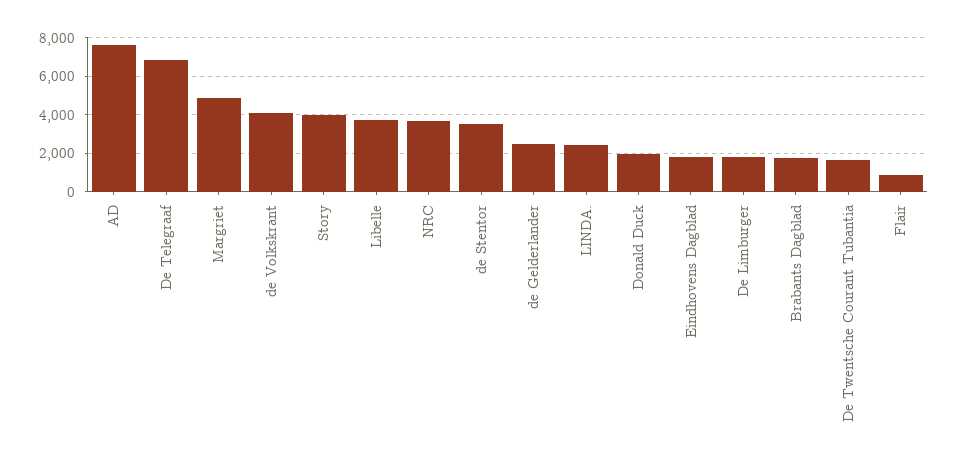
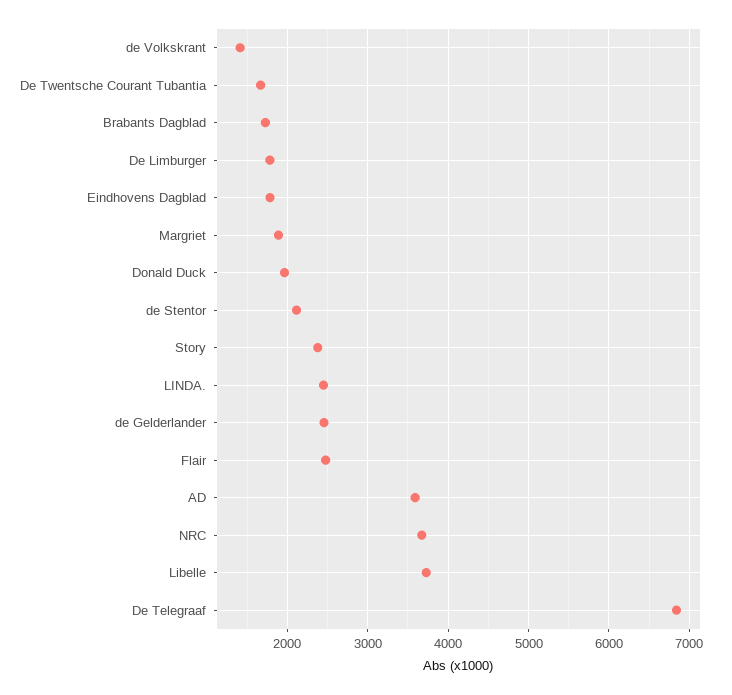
AD: 7500 -> 3600
Margriet: 5000 -> 1900
de Volkskrant: 4000 -> 1400
Story: 4000 -> 2400
de Stentor: 3500 -> 2100
Flair: 1000 -> 2500

